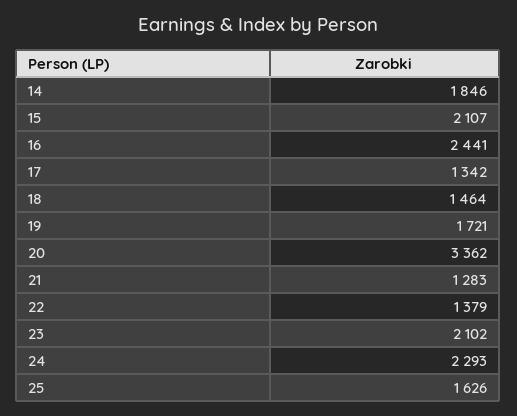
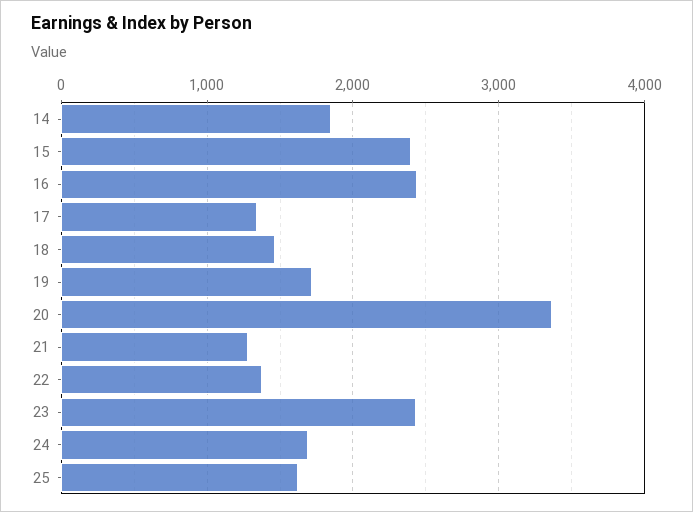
15: 2107 -> 2400
23: 2102 -> 2400
24: 2293 -> 1700

